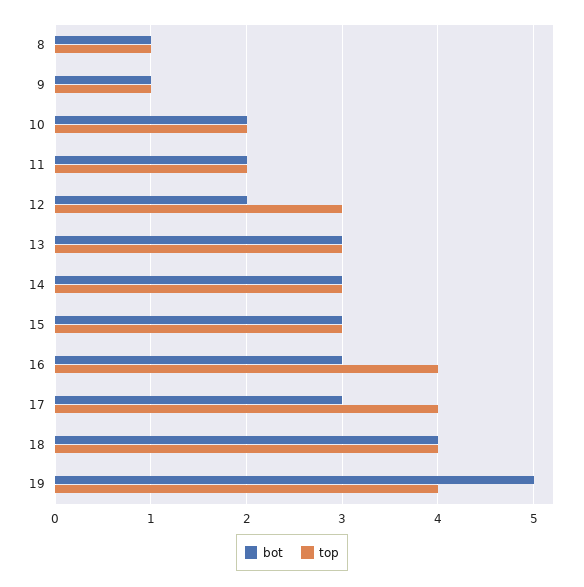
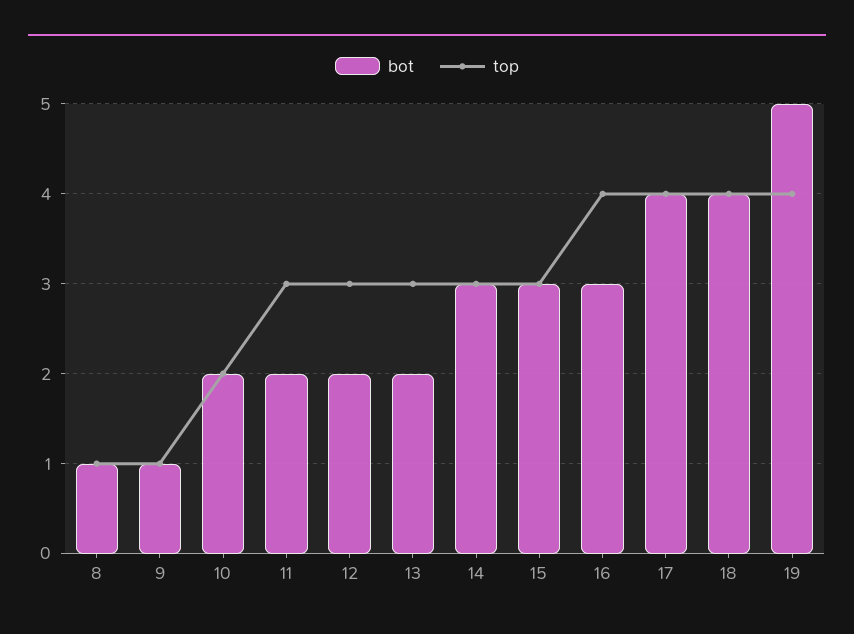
top, 11: 2 -> 3
bot, 13: 3 -> 2
bot, 17: 3 -> 4

